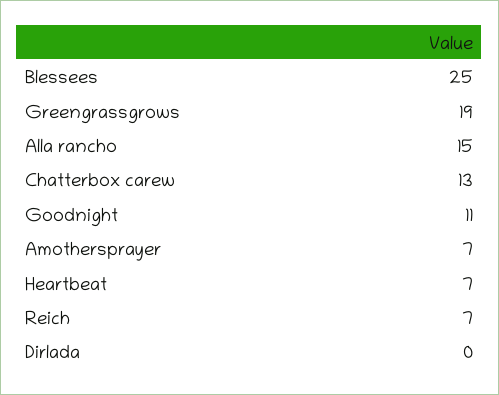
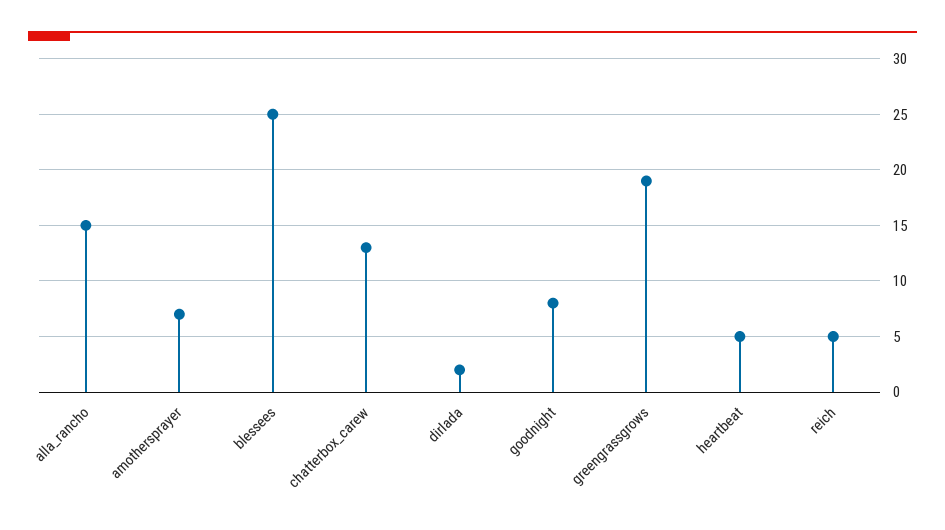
Goodnight: 11 -> 8
Heartbeat: 7 -> 5
Reich: 7 -> 5
Dirlada: 0 -> 2

